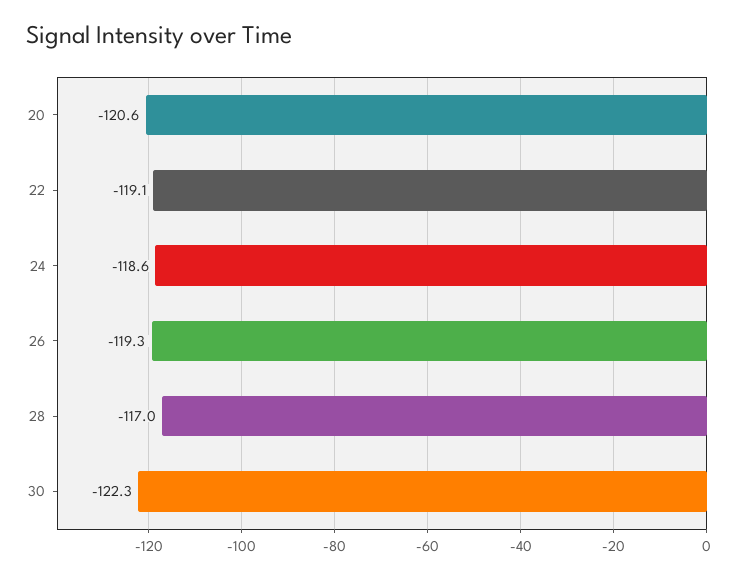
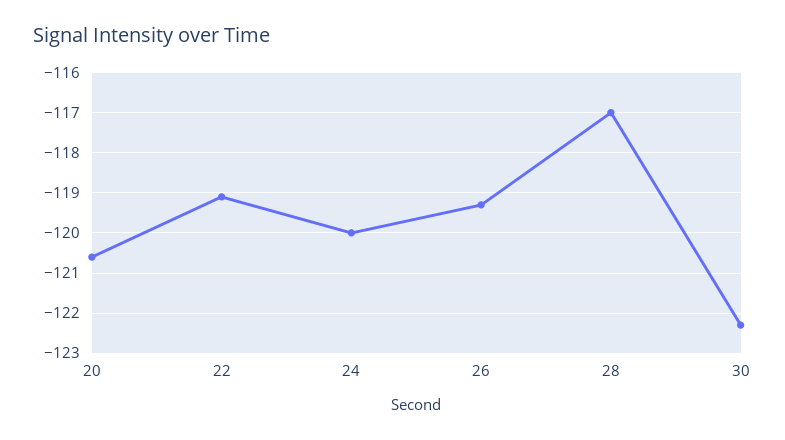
24: -118.6 -> -120

